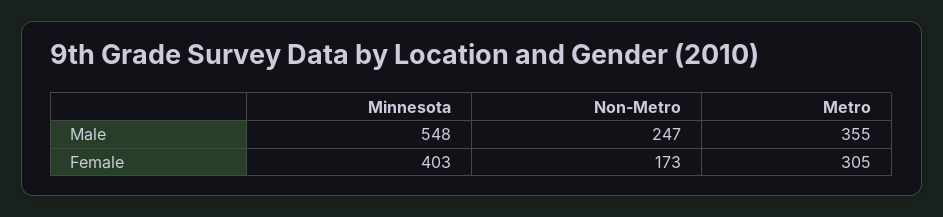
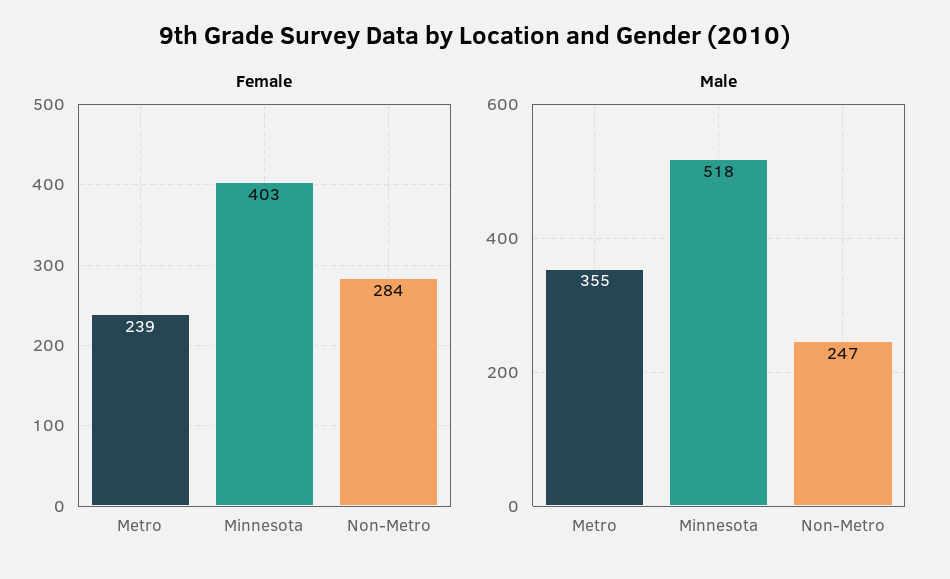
Male, Minnesota: 548 -> 518
Female, Non-Metro: 173 -> 284
Female, Metro: 305 -> 239

